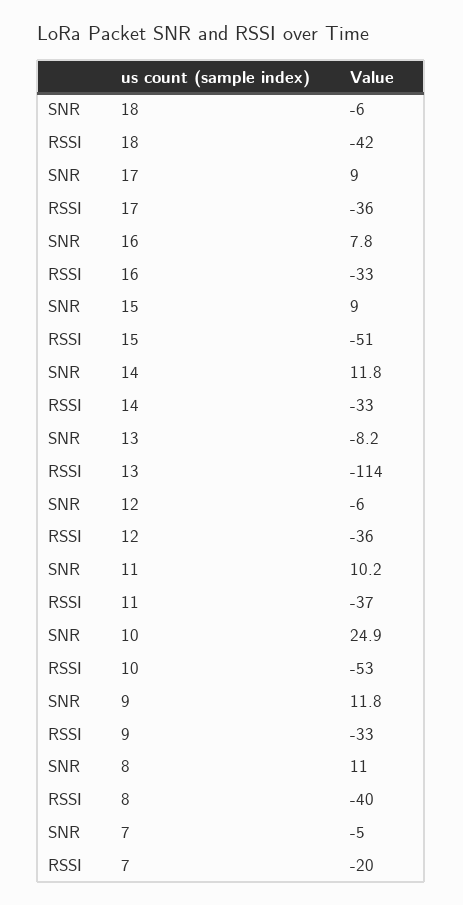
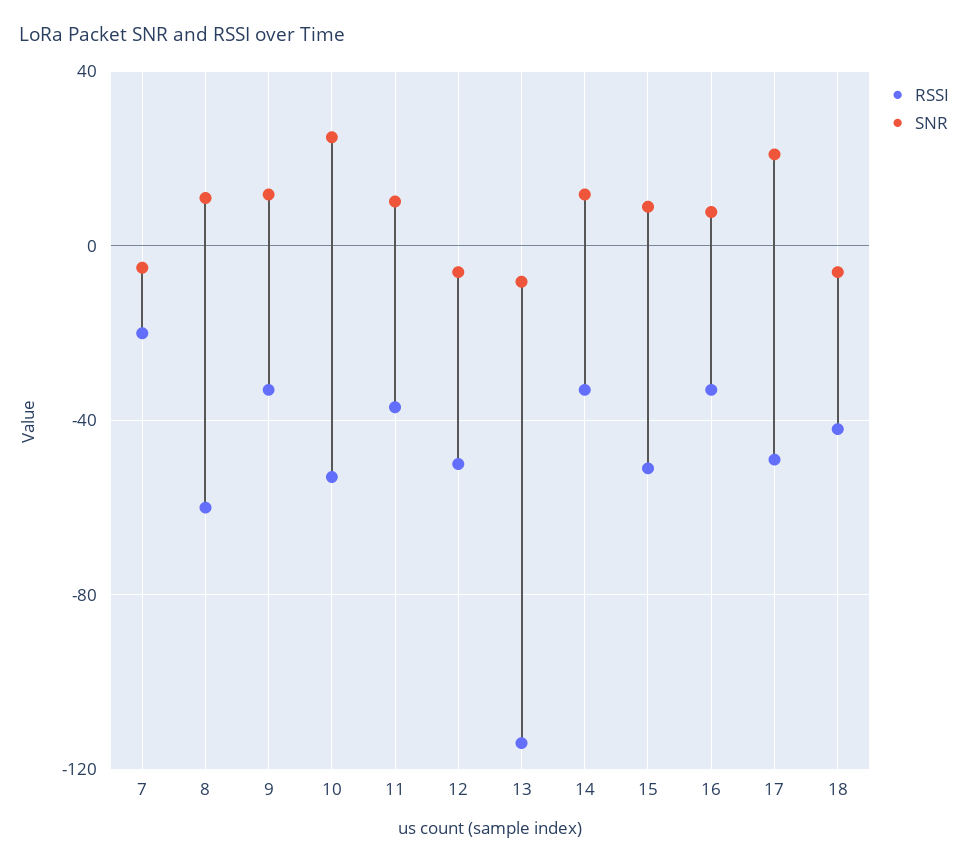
SNR, 17: 9 -> 20
RSSI, 17: -36 -> -50
RSSI, 12: -36 -> -50
RSSI, 8: -40 -> -60

